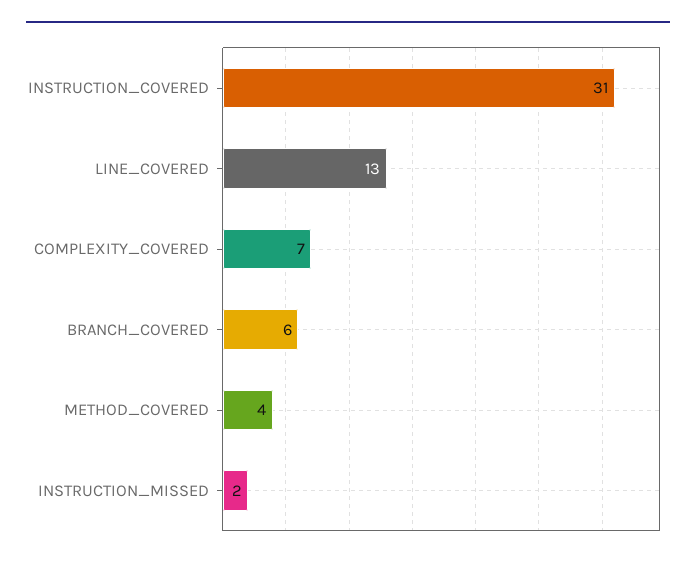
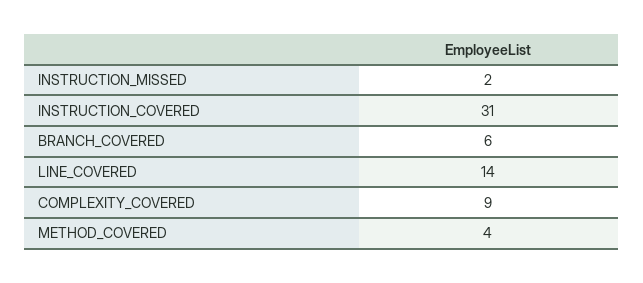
LINE_COVERED: 13 -> 14
COMPLEXITY_COVERED: 7 -> 9

